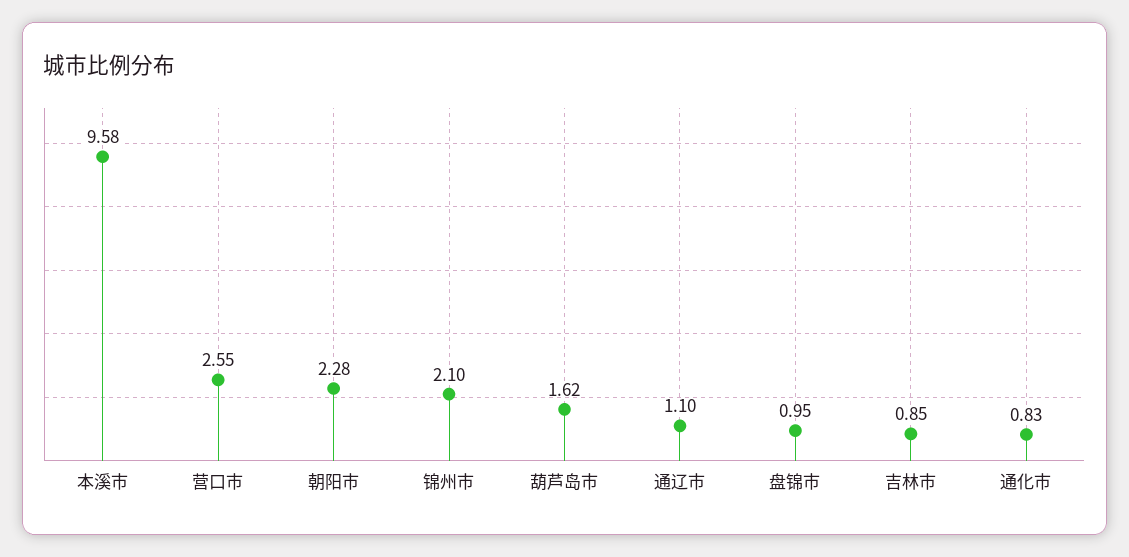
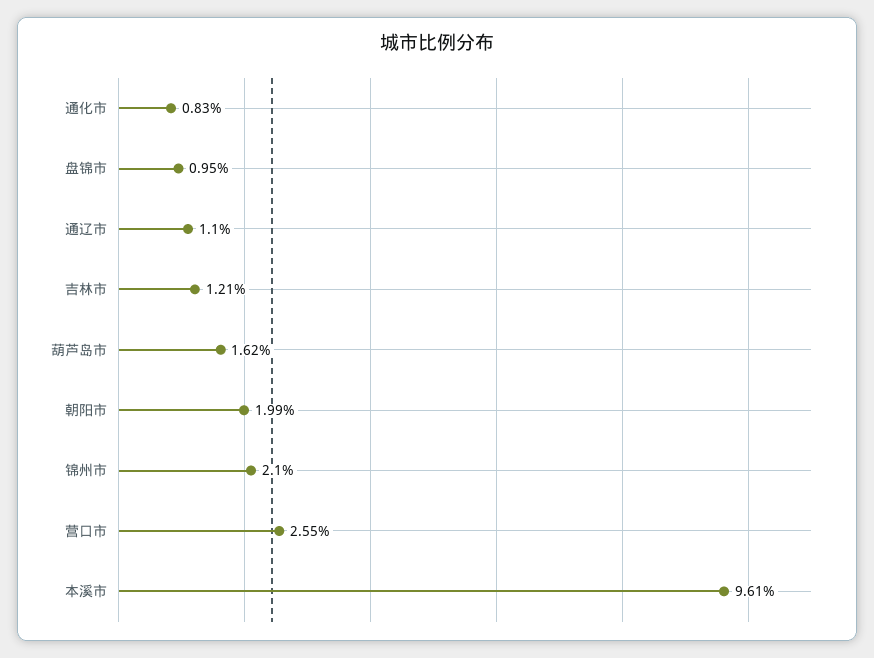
本溪市: 9.58 -> 9.61
朝阳市: 2.28 -> 1.99
吉林市: 0.85 -> 1.21

